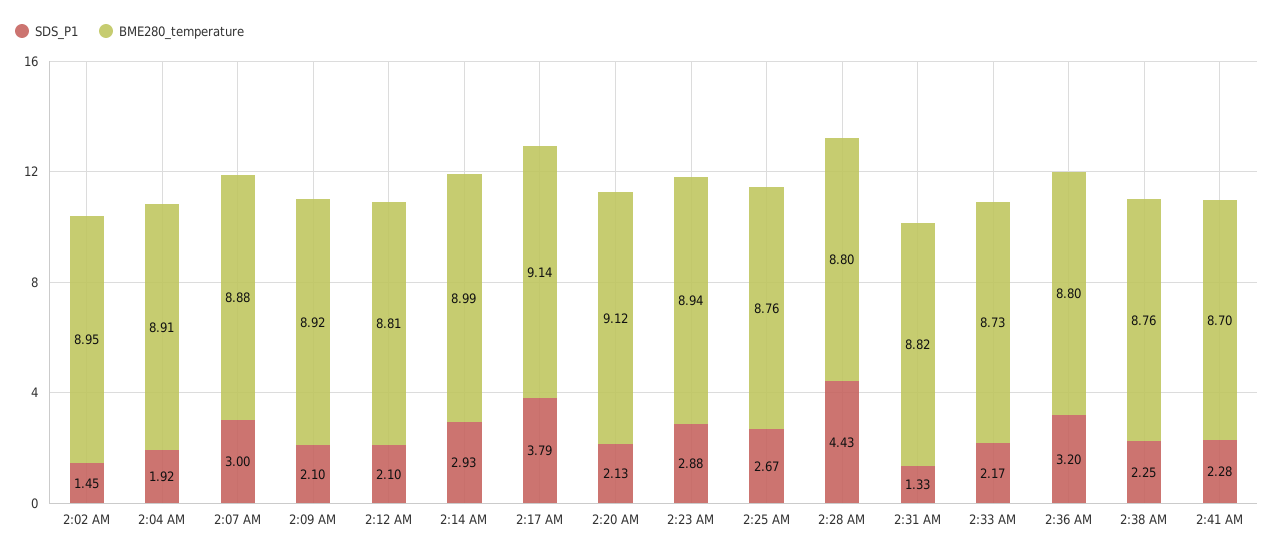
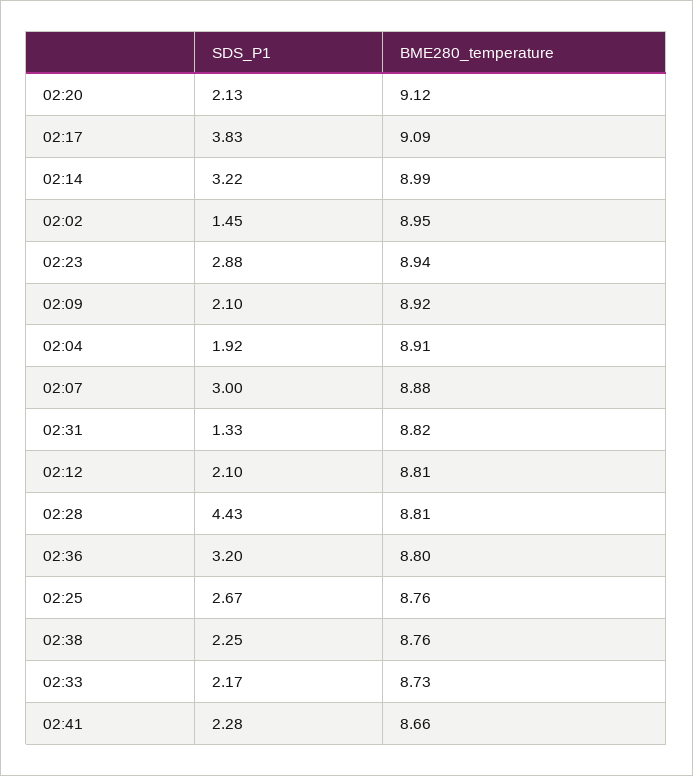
SDS_P1, 2:14 AM: 2.93 -> 3.22
SDS_P1, 2:17 AM: 3.79 -> 3.83
BME280_temperature, 2:17 AM: 9.14 -> 9.09
BME280_temperature, 2:28 AM: 8.8 -> 8.81
BME280_temperature, 2:41 AM: 8.7 -> 8.66

